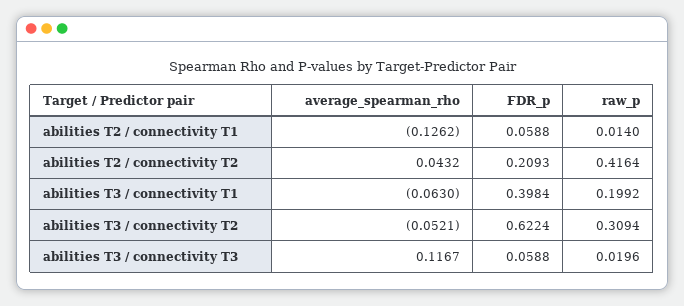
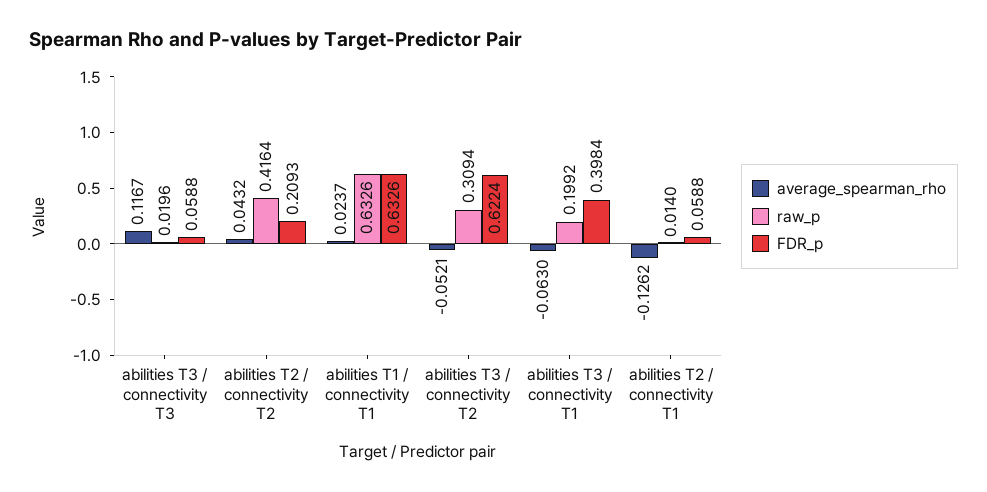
average_spearman_rho, abilities T1 / connectivity T1: none -> 0.0237
raw_p, abilities T1 / connectivity T1: none -> 0.6326
FDR_p, abilities T1 / connectivity T1: none -> 0.6326

